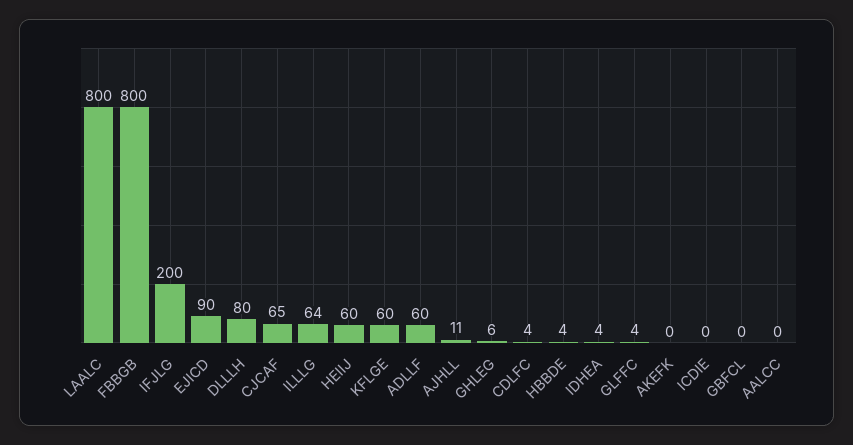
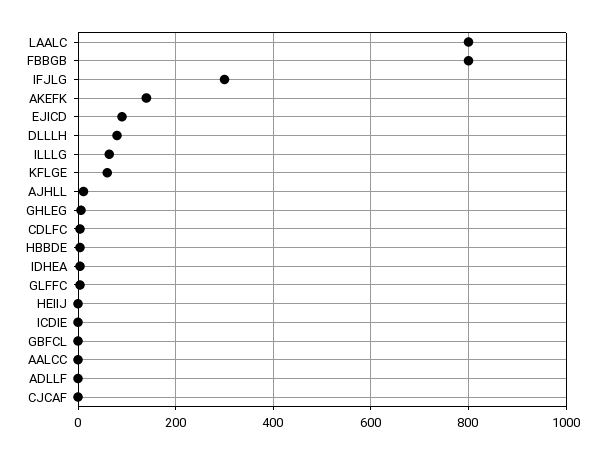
IFJLG: 200 -> 300
CJCAF: 65 -> 0
HEIIJ: 60 -> 0
ADLLF: 60 -> 0
AKEFK: 0 -> 140

